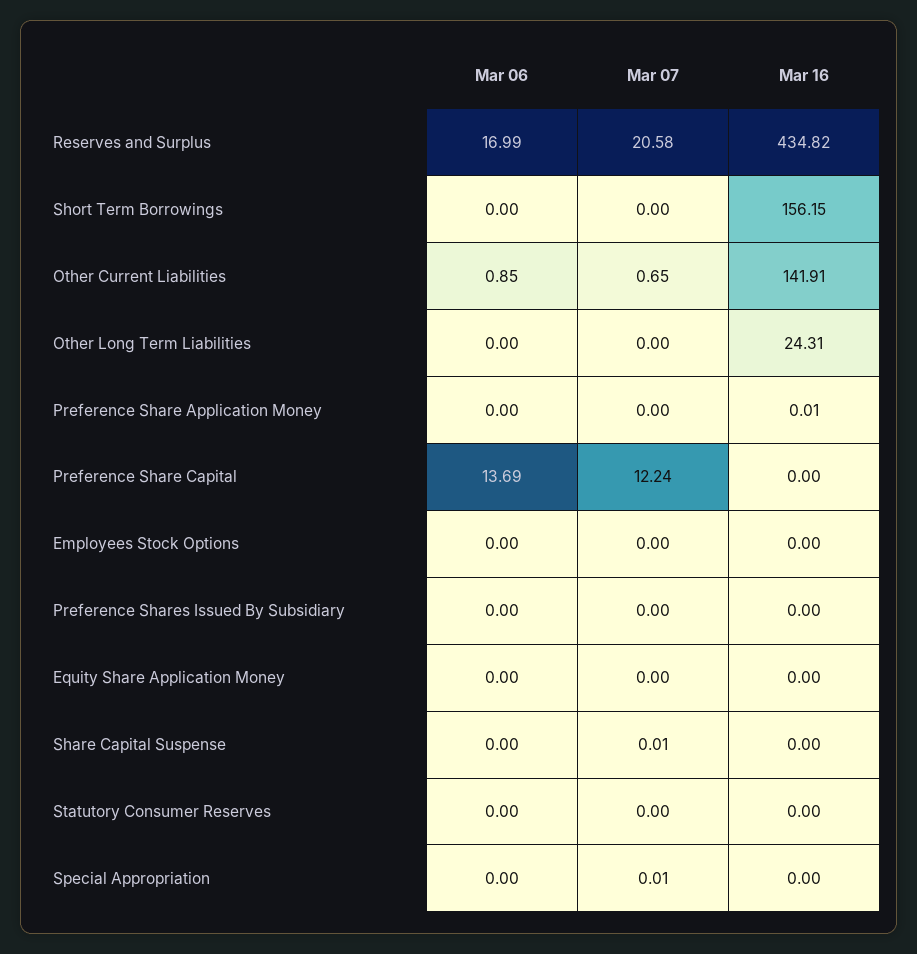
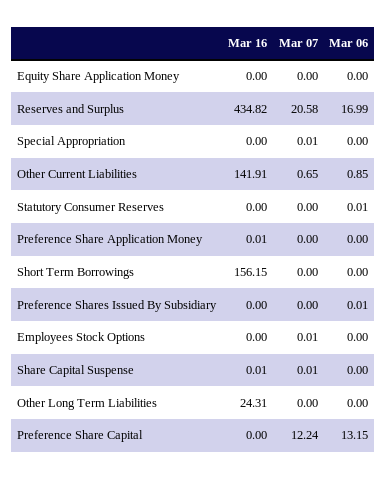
Mar 06, Preference Share Capital: 13.69 -> 13.15
Mar 07, Employees Stock Options: 0 -> 0.01
Mar 06, Preference Shares Issued By Subsidiary: 0 -> 0.01
Mar 16, Share Capital Suspense: 0 -> 0.01
Mar 06, Statutory Consumer Reserves: 0 -> 0.01

